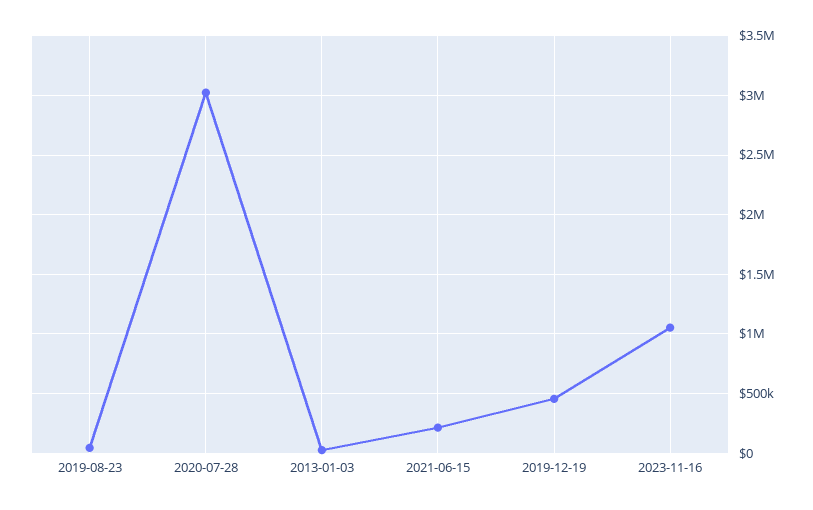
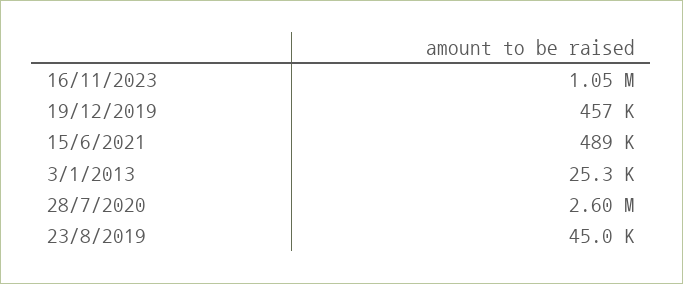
2020-07-28: 3000000 -> 2600000
2021-06-15: 200000 -> 489000

